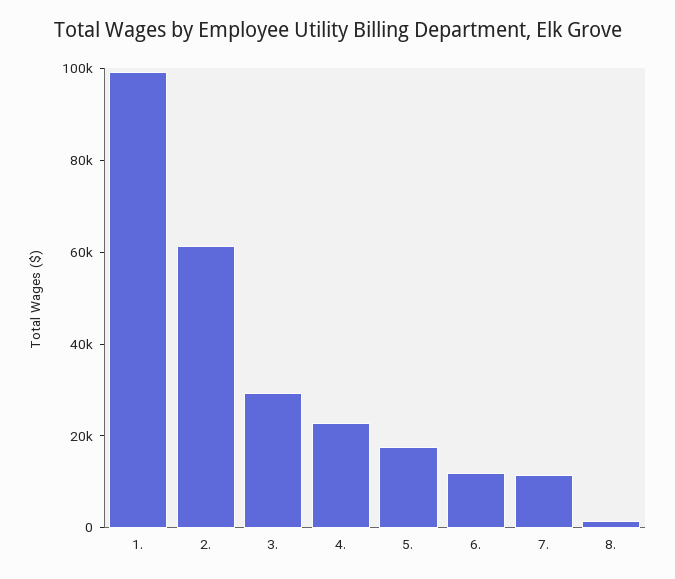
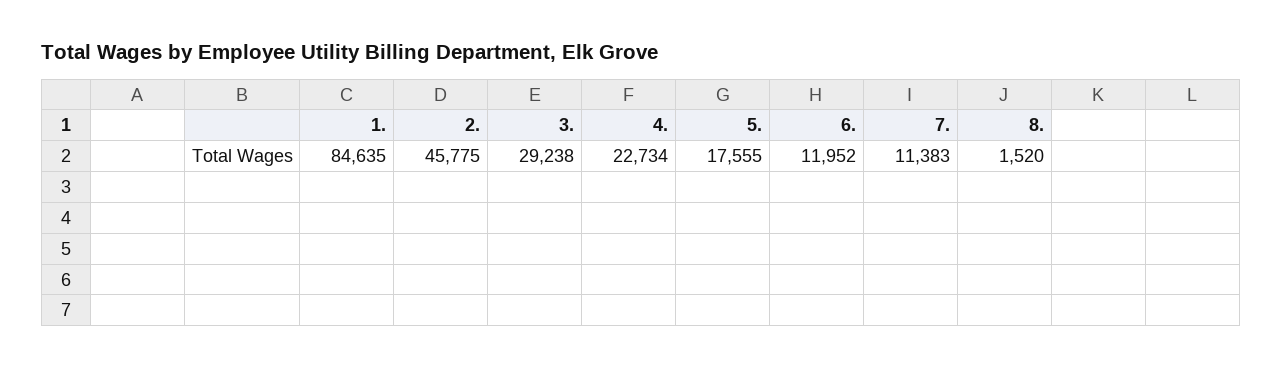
1.: 100000 -> 84635
2.: 60000 -> 45775

